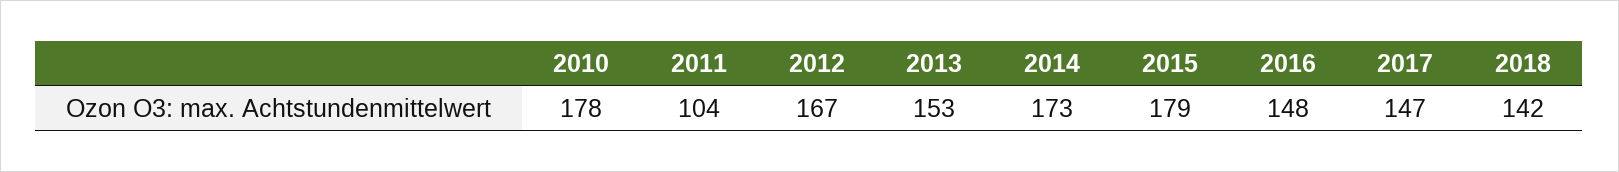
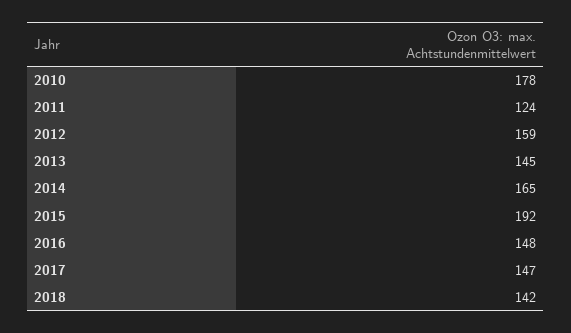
2011: 104 -> 124
2012: 167 -> 159
2013: 153 -> 145
2014: 173 -> 165
2015: 179 -> 192

